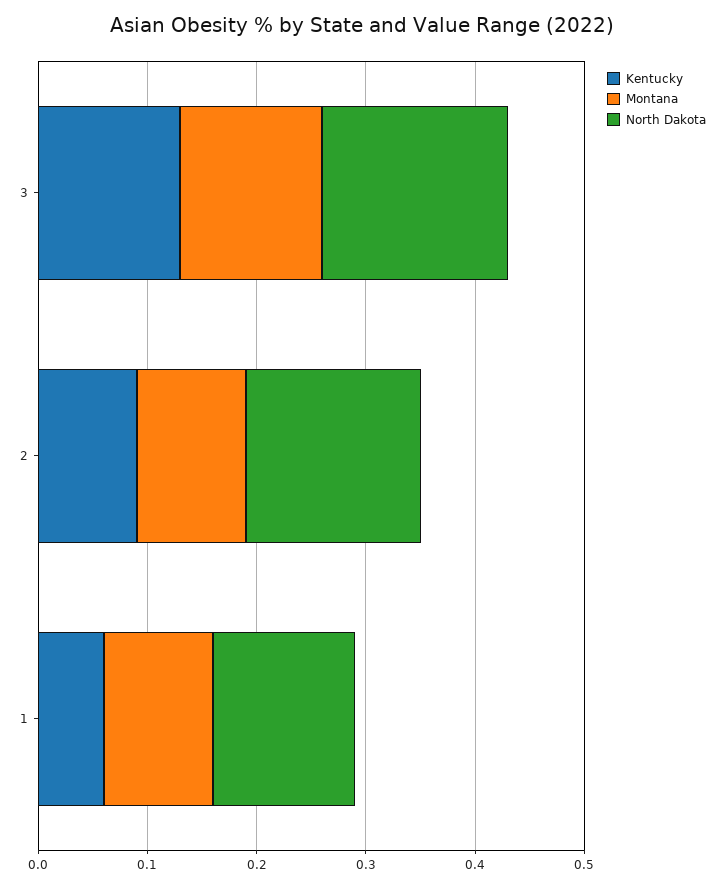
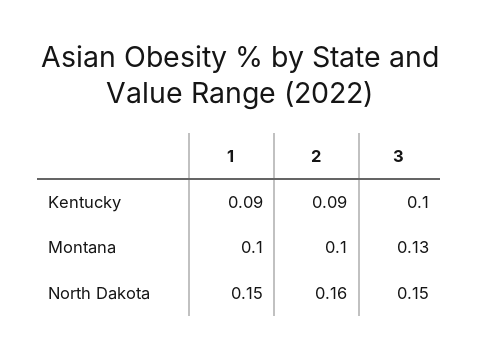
Kentucky, 3: 0.13 -> 0.1
North Dakota, 3: 0.17 -> 0.15
Kentucky, 1: 0.06 -> 0.09
North Dakota, 1: 0.13 -> 0.15

